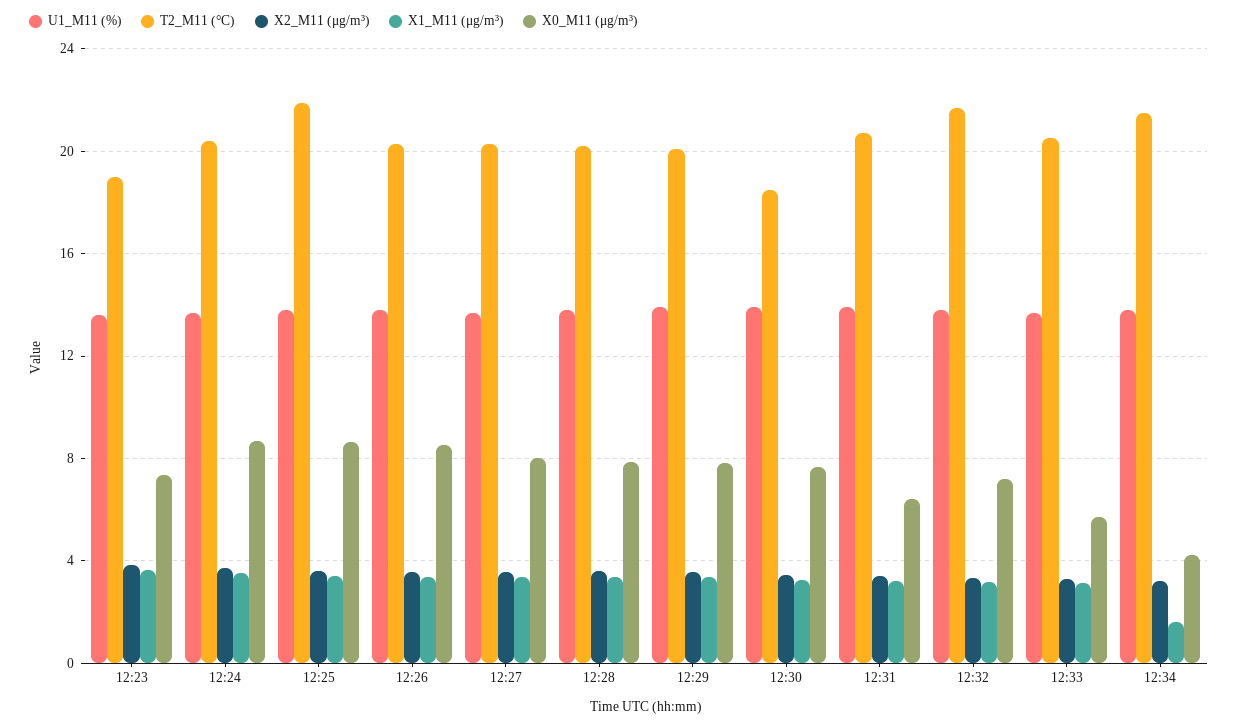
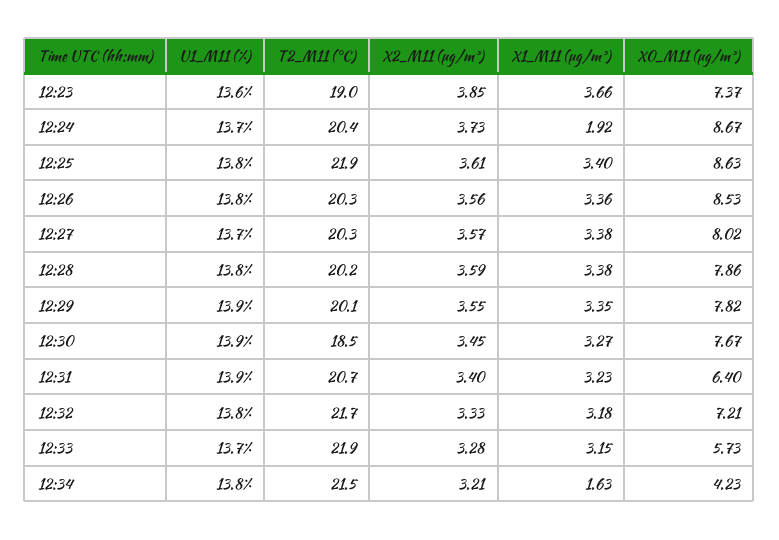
X1_M11 (μg/m³), 12:24: 3.5 -> 1.92
T2_M11 (°C), 12:33: 20.5 -> 21.9

